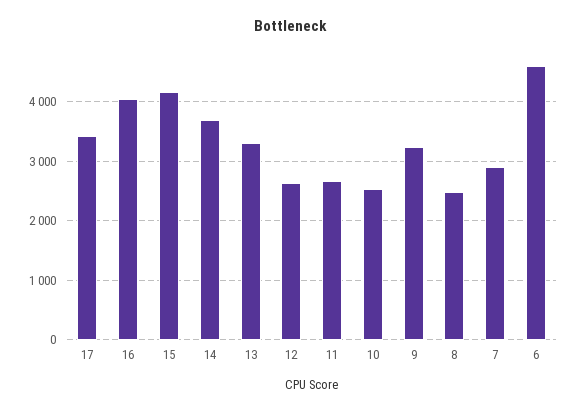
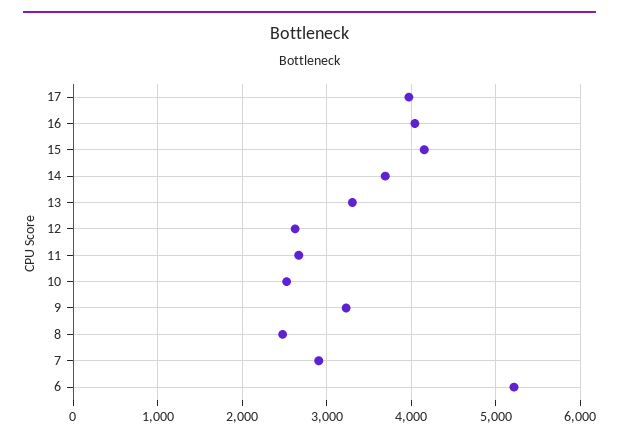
17: 3400 -> 4000
6: 4600 -> 5200

